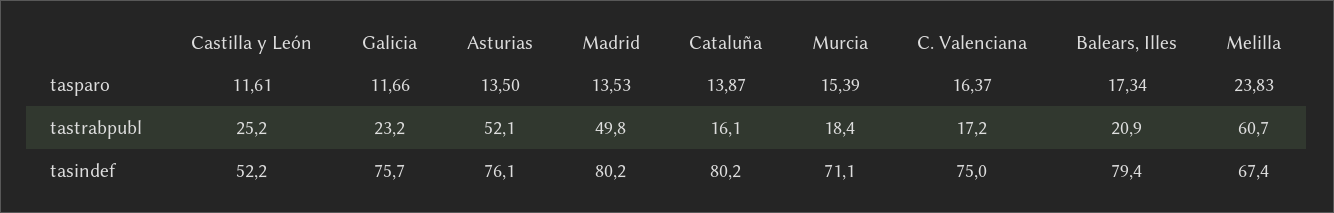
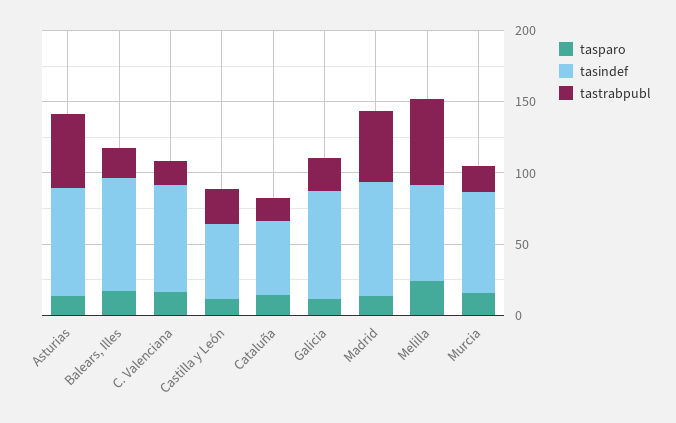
tasindef, Cataluña: 80.2 -> 50

